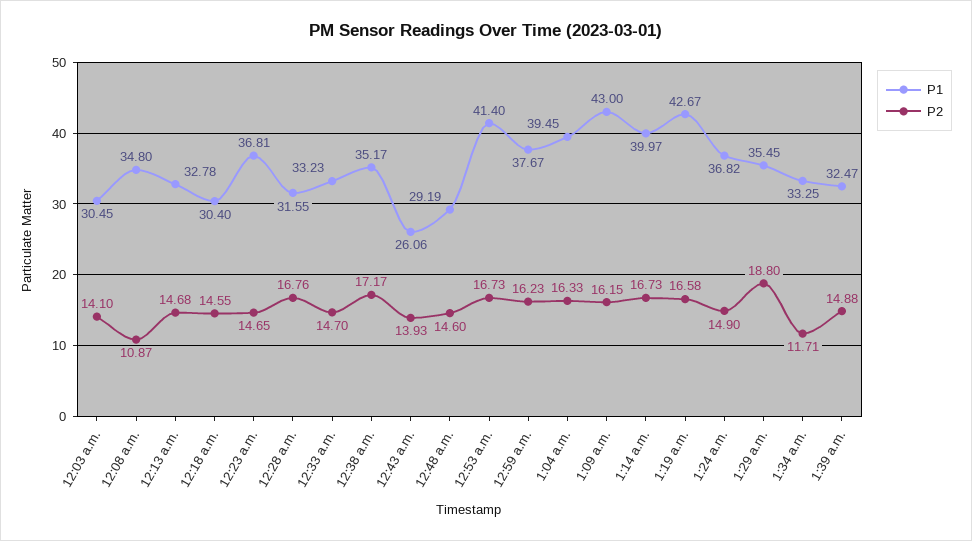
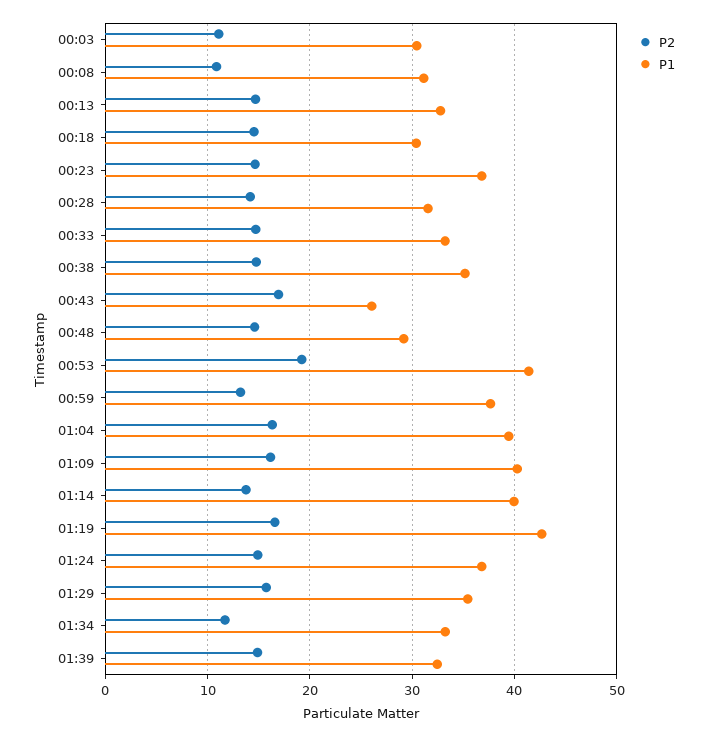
P2, 12:03 a.m.: 14.1 -> 11
P1, 12:08 a.m.: 34.8 -> 31
P2, 12:28 a.m.: 16.76 -> 14
P2, 12:38 a.m.: 17.17 -> 15
P2, 12:43 a.m.: 13.93 -> 17
P2, 12:53 a.m.: 16.73 -> 19
P2, 12:59 a.m.: 16.23 -> 13
P1, 1:09 a.m.: 43 -> 40
P2, 1:14 a.m.: 16.73 -> 14
P2, 1:29 a.m.: 18.8 -> 16

